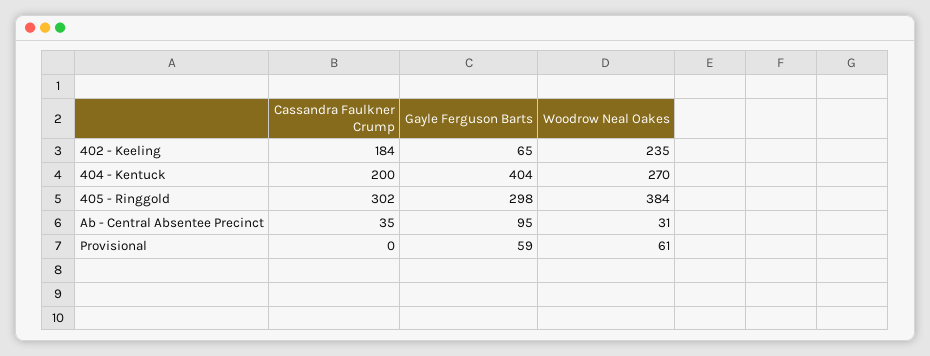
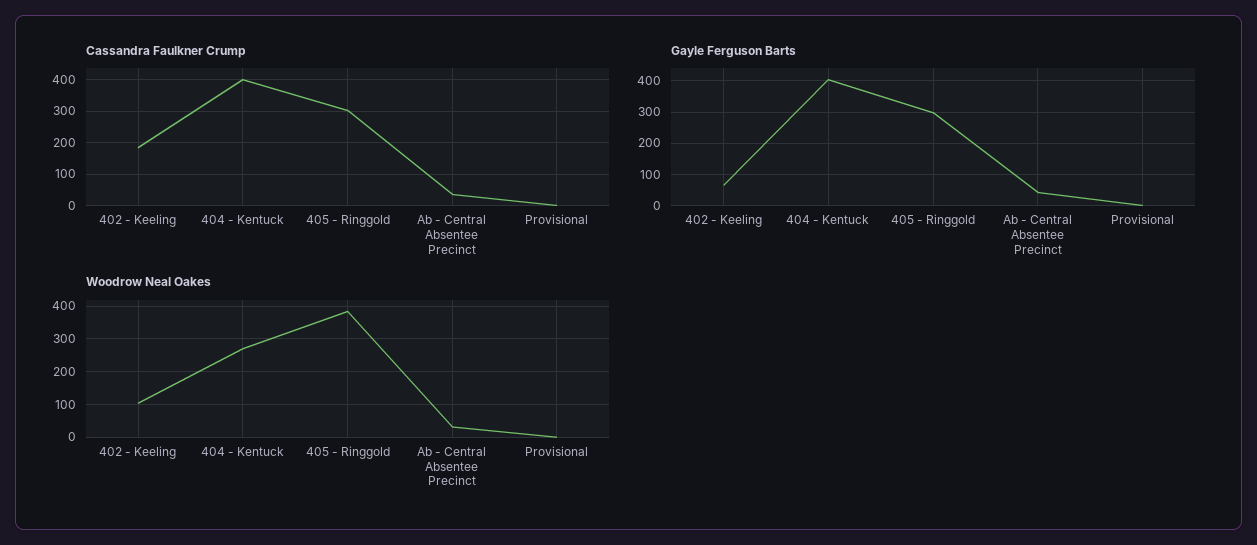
Woodrow Neal Oakes, 402 - Keeling: 235 -> 100
Cassandra Faulkner Crump, 404 - Kentuck: 200 -> 400
Gayle Ferguson Barts, Ab - Central Absentee Precinct: 95 -> 40
Gayle Ferguson Barts, Provisional: 59 -> 0
Woodrow Neal Oakes, Provisional: 61 -> 0

